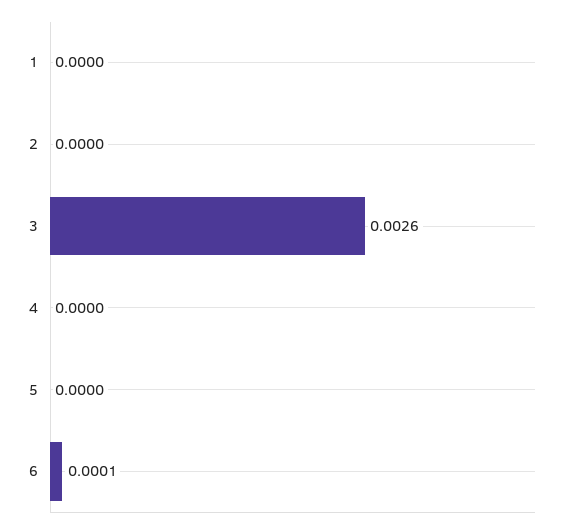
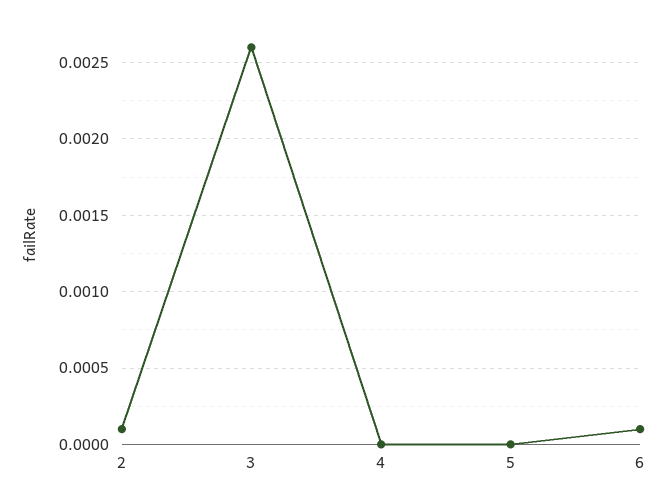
1: 0 -> none
2: 0 -> 0.0001

